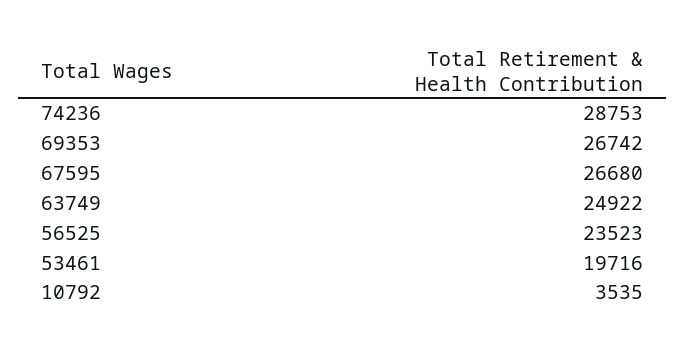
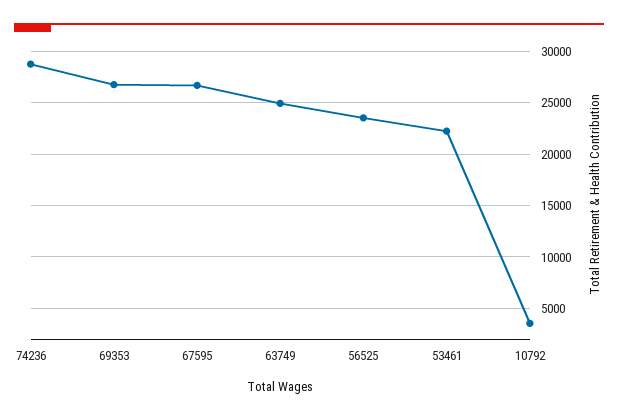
53461: 19716 -> 22000

